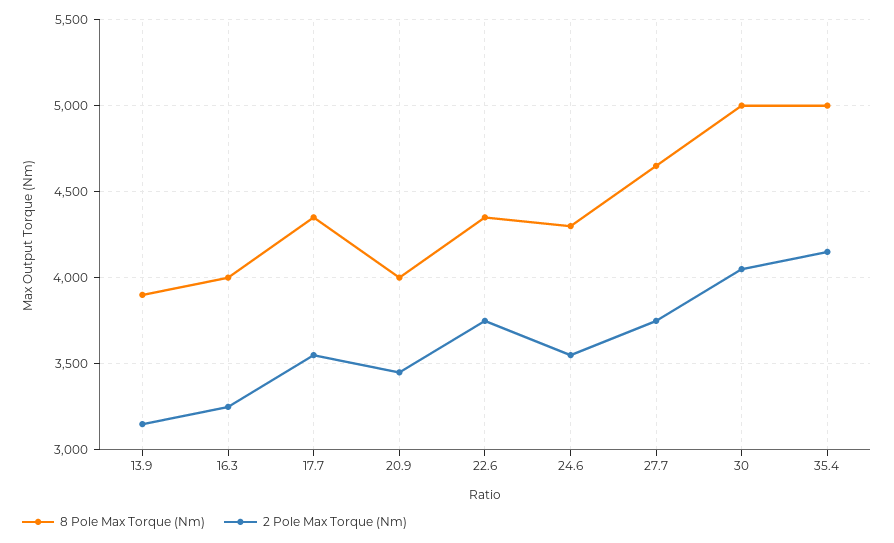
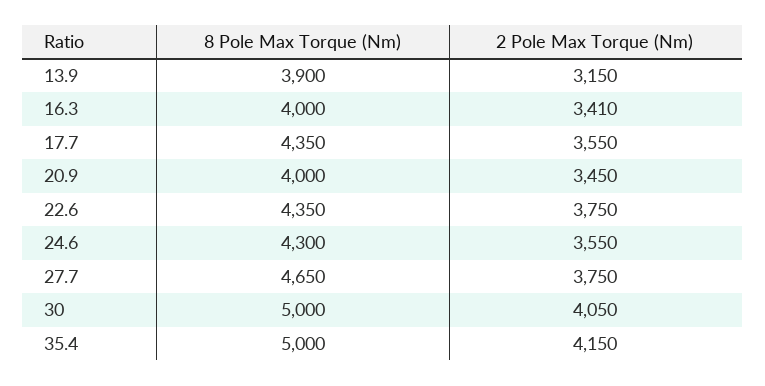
2 Pole Max Torque (Nm), 16.3: 3250 -> 3410

